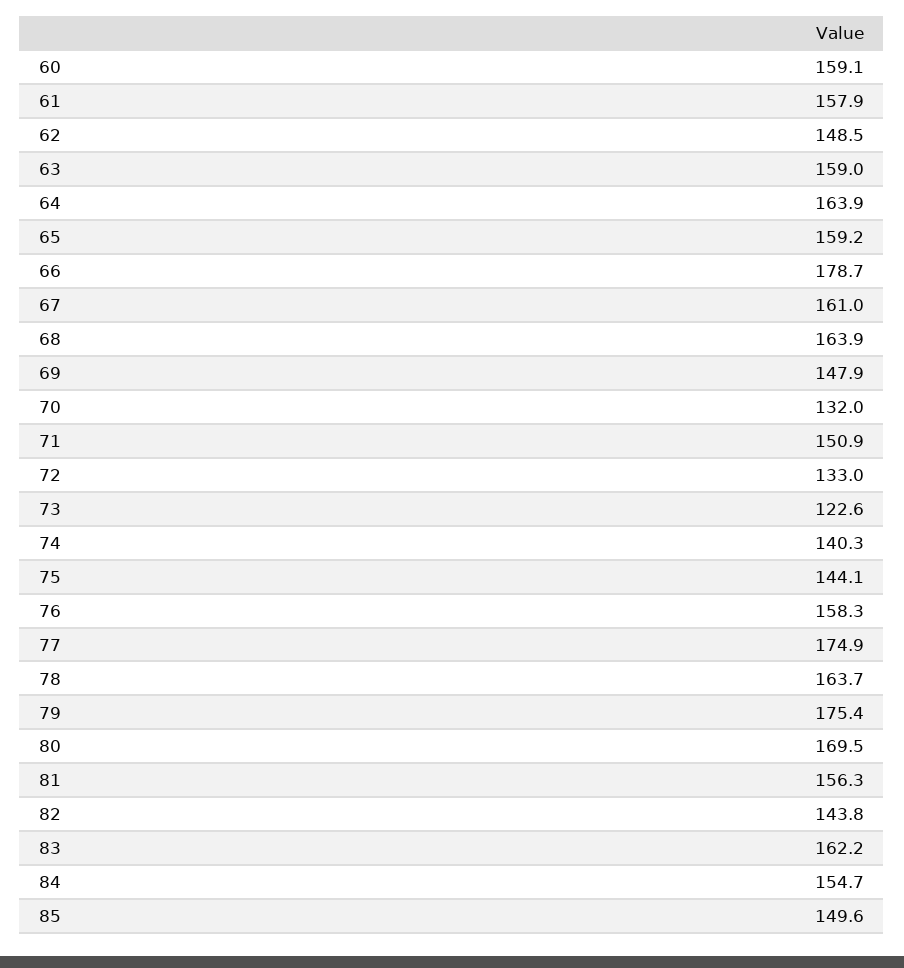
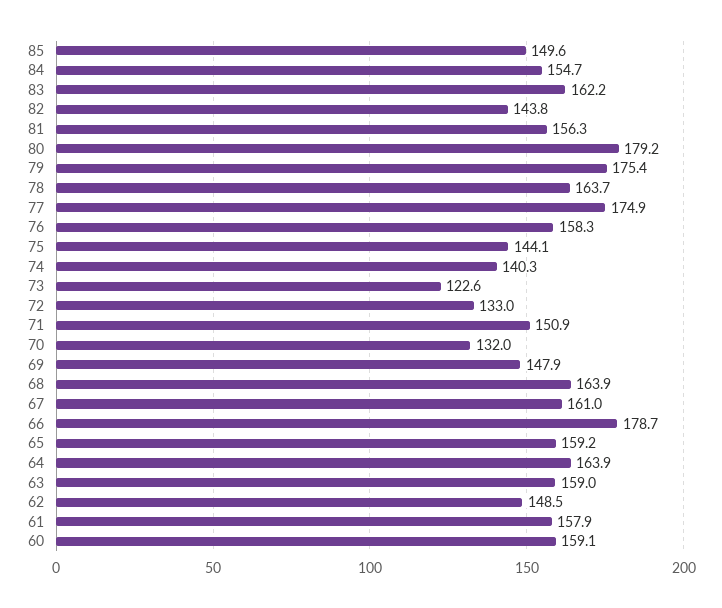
80: 169.5 -> 179.2

